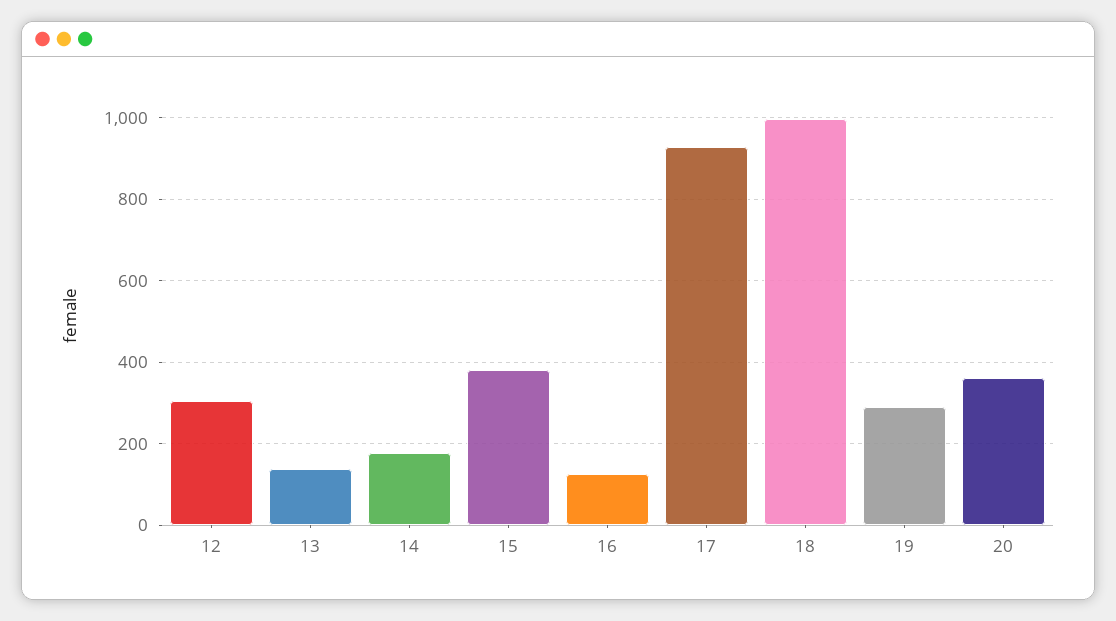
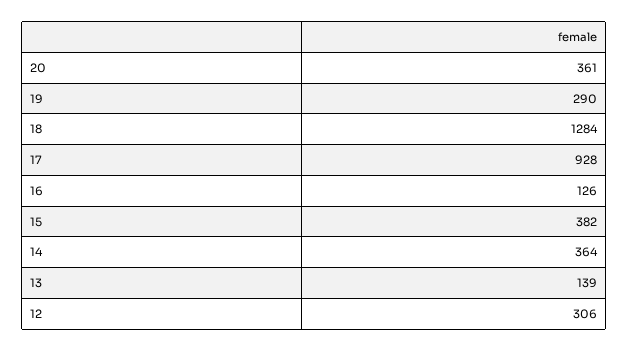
14: 180 -> 364
18: 1000 -> 1284

